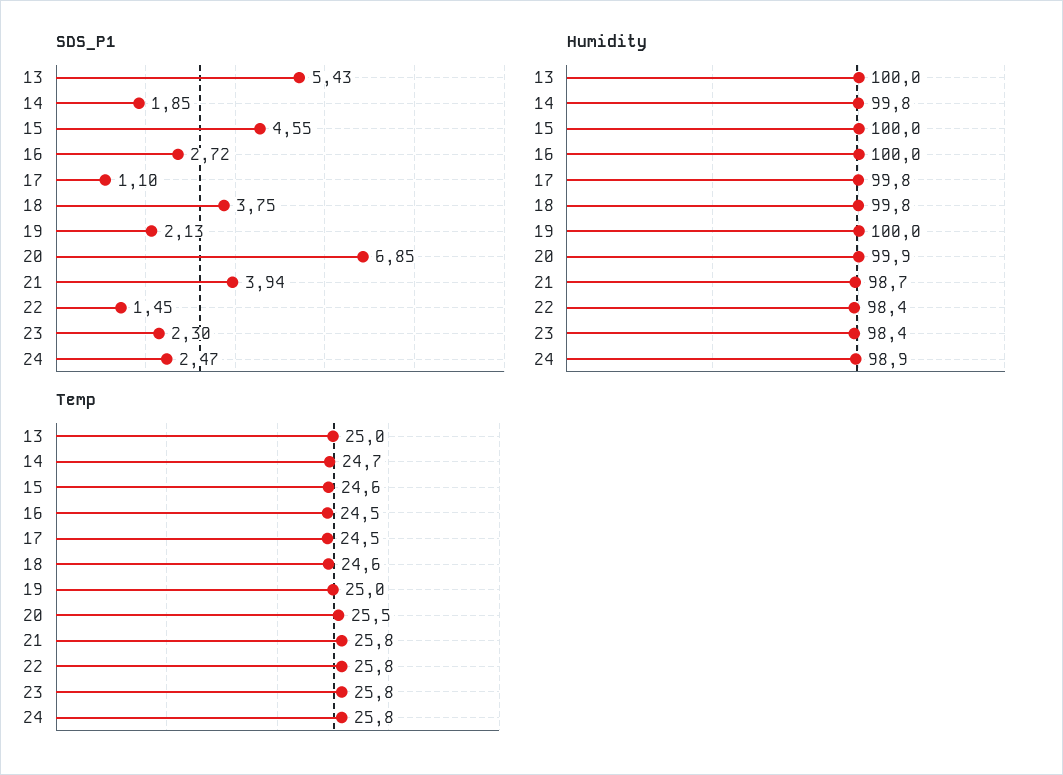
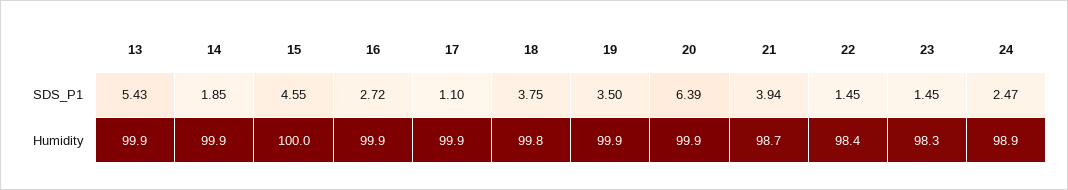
SDS_P1, 19: 2.13 -> 3.5
SDS_P1, 20: 6.85 -> 6.39
SDS_P1, 23: 2.3 -> 1.45
Humidity, 13: 100 -> 99.9
Humidity, 14: 99.8 -> 99.9
Humidity, 16: 100 -> 99.9
Humidity, 17: 99.8 -> 99.9
Humidity, 19: 100 -> 99.9
Humidity, 23: 98.4 -> 98.3
Temp, 13: 25 -> none
Temp, 14: 24.7 -> none
Temp, 15: 24.6 -> none
Temp, 16: 24.5 -> none
Temp, 17: 24.5 -> none
Temp, 18: 24.6 -> none
Temp, 19: 25 -> none
Temp, 20: 25.5 -> none
Temp, 21: 25.8 -> none
Temp, 22: 25.8 -> none
Temp, 23: 25.8 -> none
Temp, 24: 25.8 -> none

